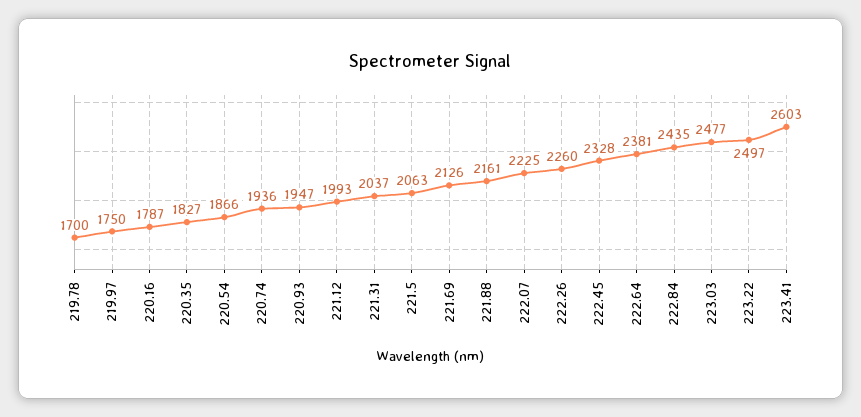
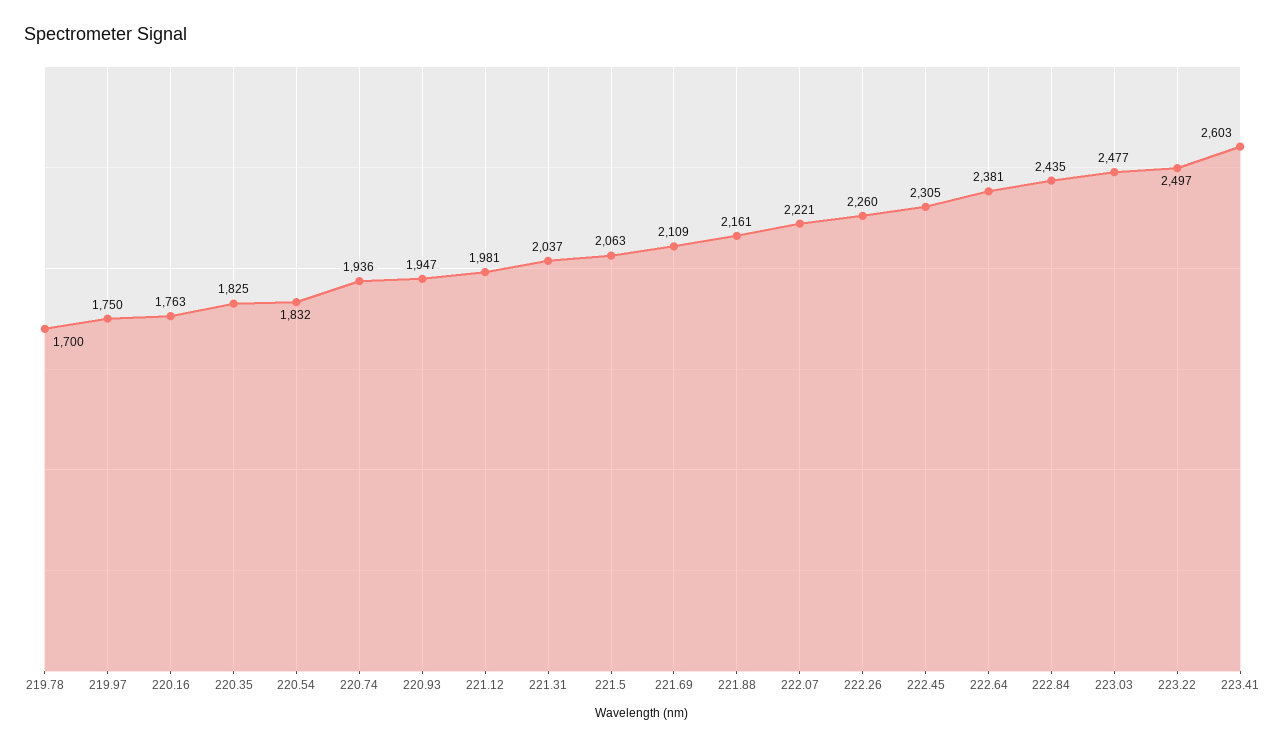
220.16: 1787 -> 1763
220.35: 1827 -> 1825
220.54: 1866 -> 1832
221.12: 1993 -> 1981
221.69: 2126 -> 2109
222.07: 2225 -> 2221
222.45: 2328 -> 2305

